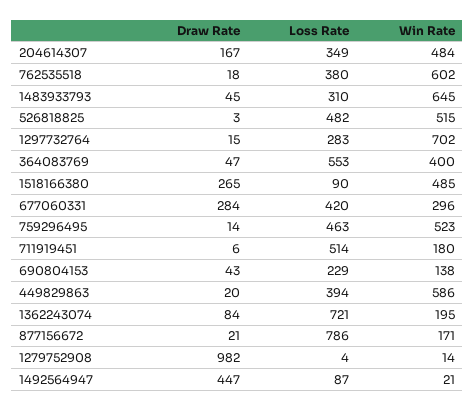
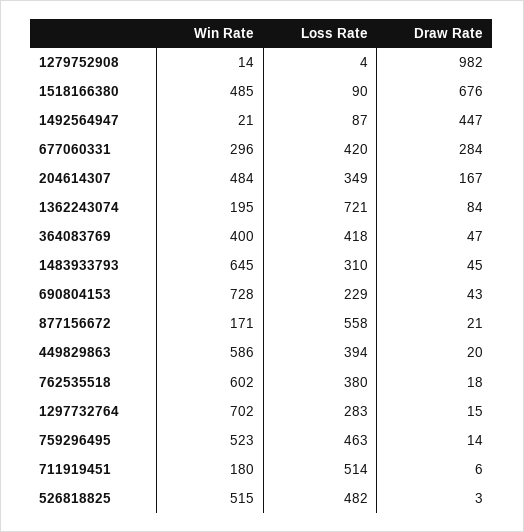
Loss Rate, 364083769: 553 -> 418
Draw Rate, 1518166380: 265 -> 676
Win Rate, 690804153: 138 -> 728
Loss Rate, 877156672: 786 -> 558

